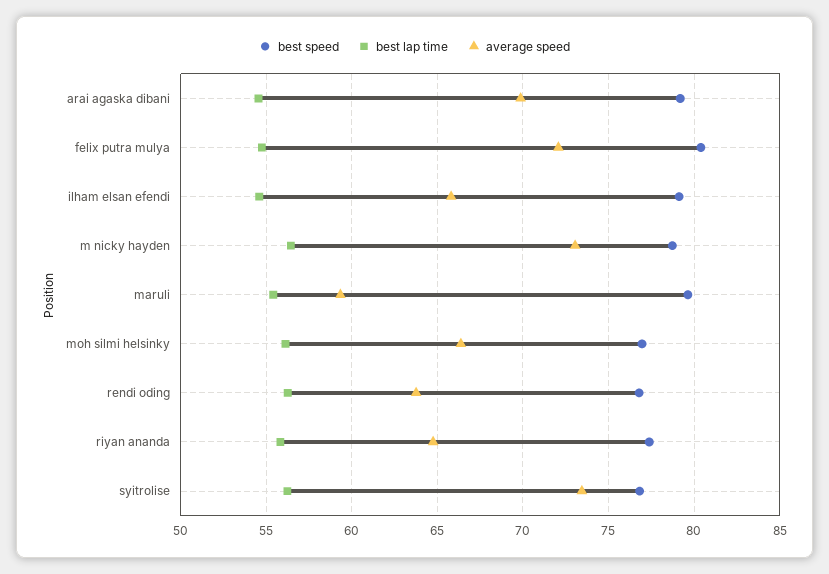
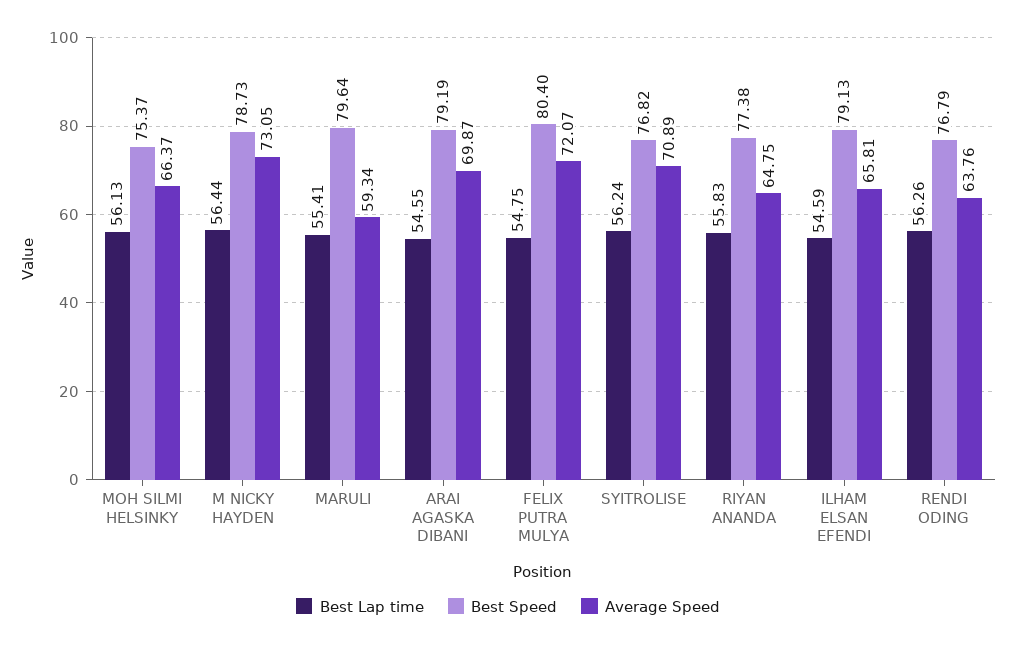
best speed, moh silmi helsinky: 77 -> 75.37
average speed, syitrolise: 73.5 -> 70.89

